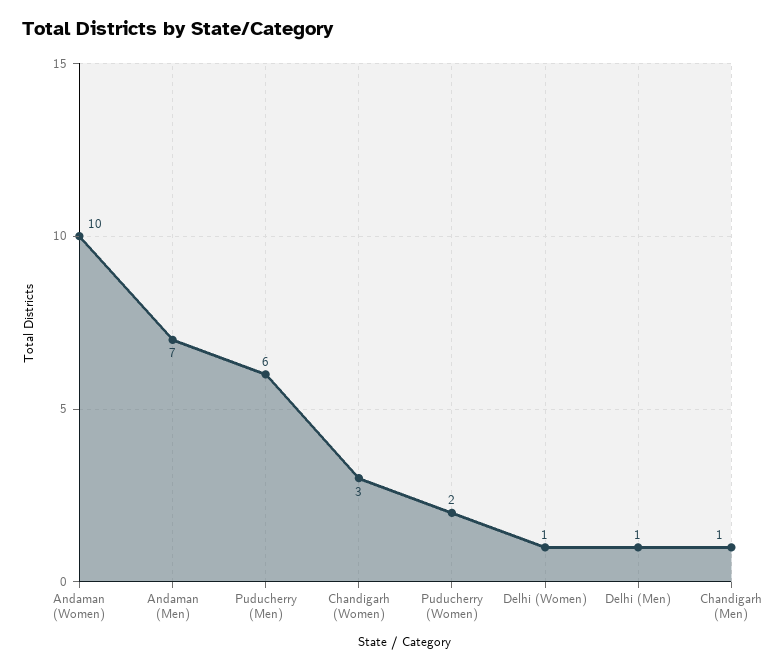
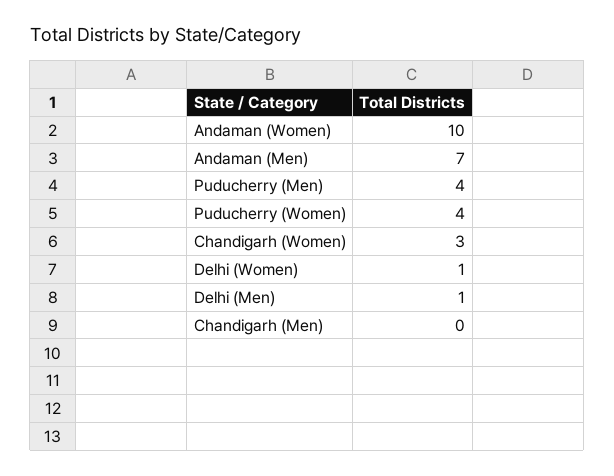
Puducherry (Men): 6 -> 4
Puducherry (Women): 2 -> 4
Chandigarh (Men): 1 -> 0

